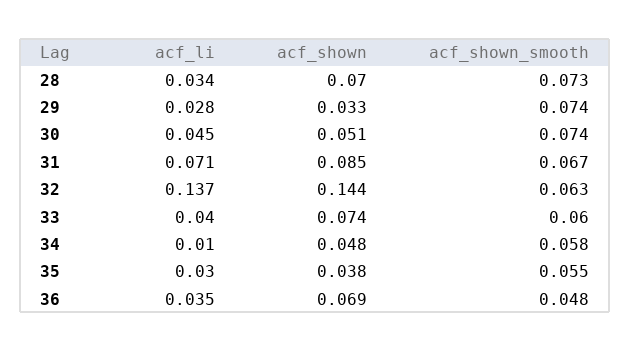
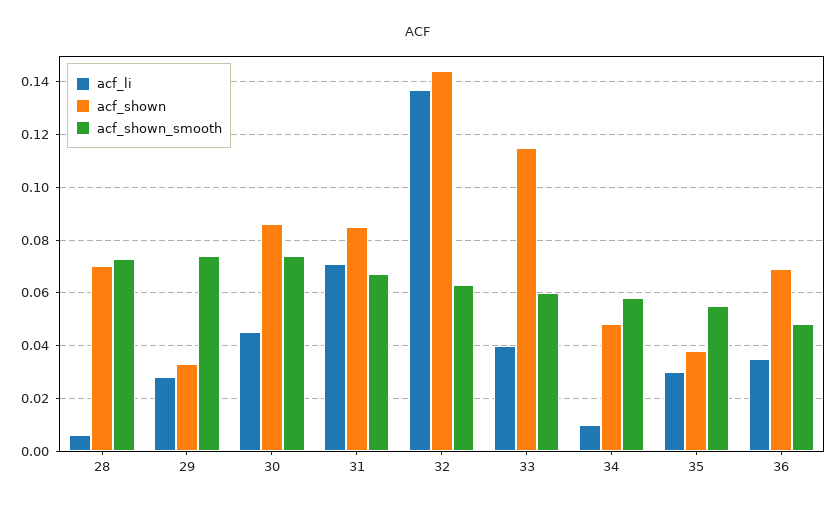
acf_li, 28: 0.034 -> 0.005
acf_shown, 30: 0.051 -> 0.085
acf_shown, 33: 0.074 -> 0.115

